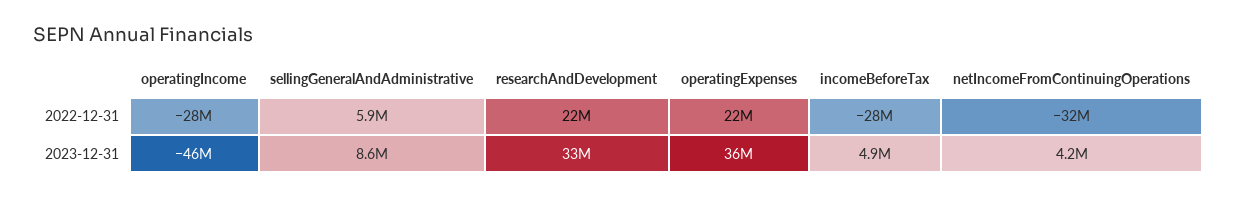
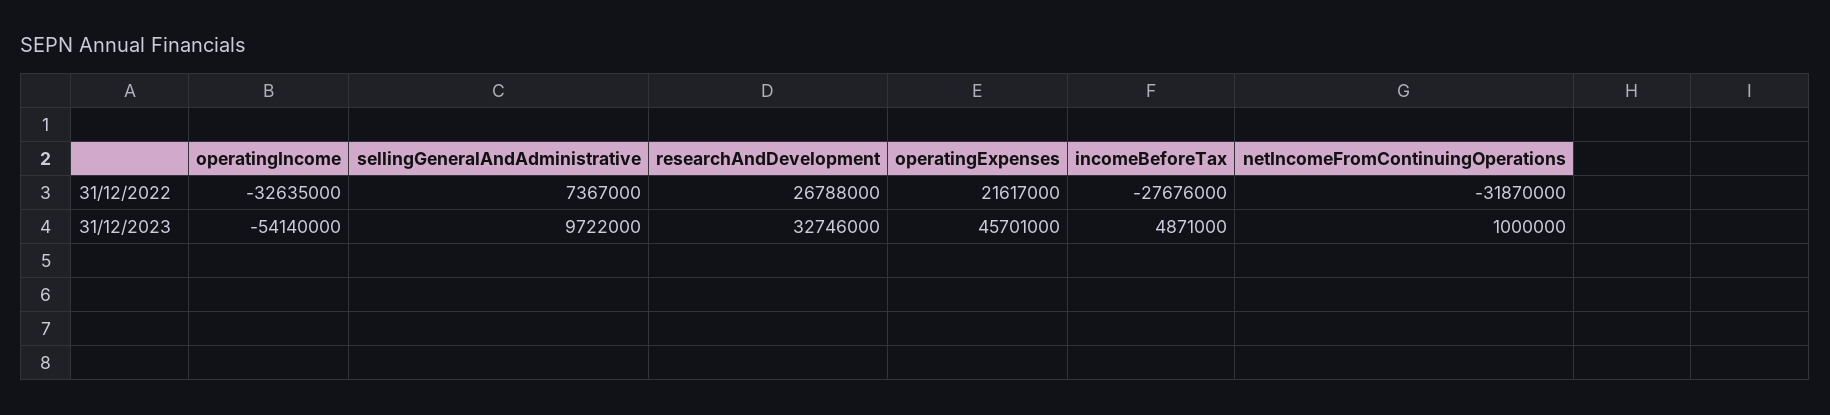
operatingIncome, 2022-12-31: -28000000 -> -32635000
sellingGeneralAndAdministrative, 2022-12-31: 5900000 -> 7367000
researchAndDevelopment, 2022-12-31: 22000000 -> 26788000
operatingIncome, 2023-12-31: -46000000 -> -54140000
sellingGeneralAndAdministrative, 2023-12-31: 8600000 -> 9722000
operatingExpenses, 2023-12-31: 36000000 -> 45701000
netIncomeFromContinuingOperations, 2023-12-31: 4200000 -> 1000000

